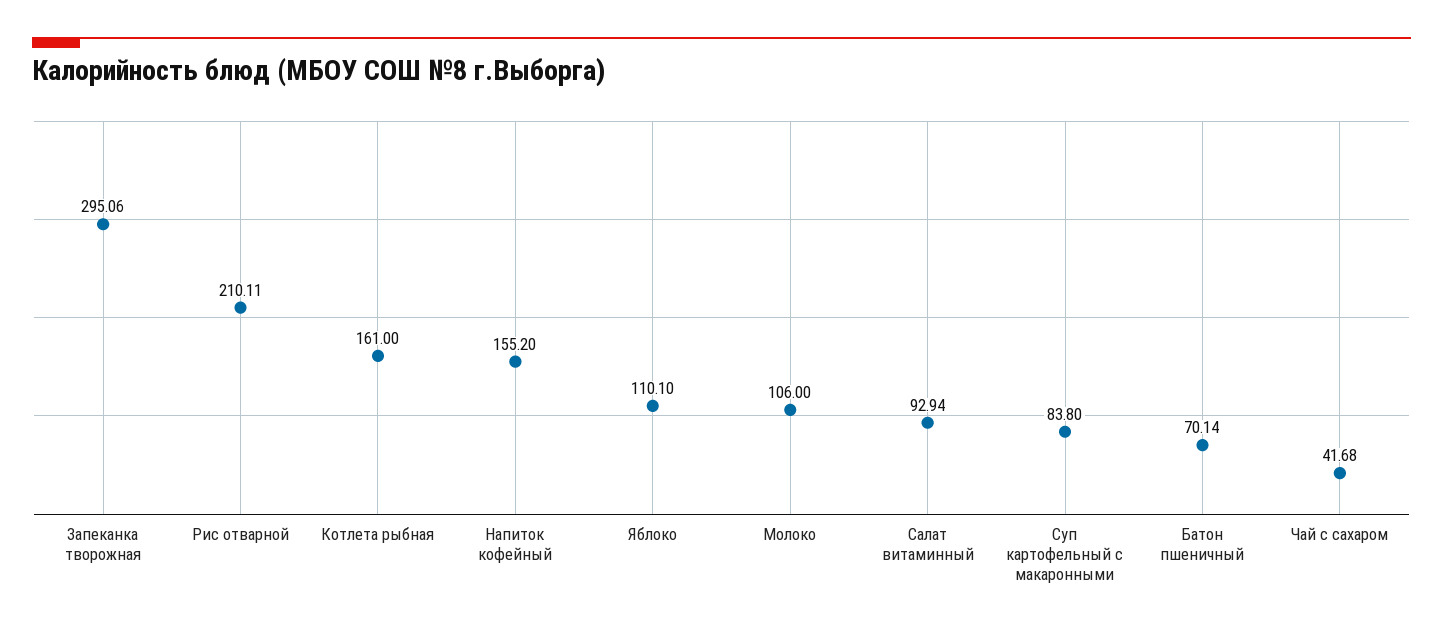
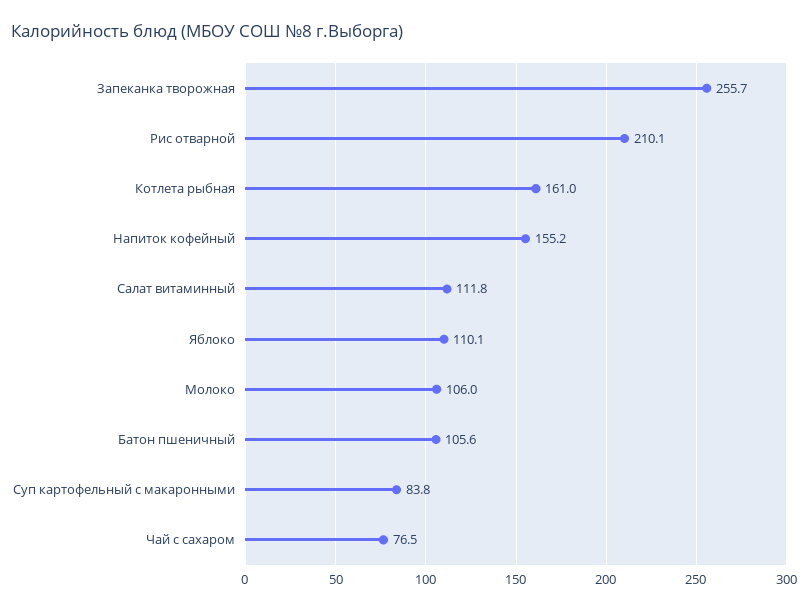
Запеканка творожная: 295.06 -> 255.7
Салат витаминный: 92.94 -> 111.8
Батон пшеничный: 70.14 -> 105.6
Чай с сахаром: 41.68 -> 76.5

